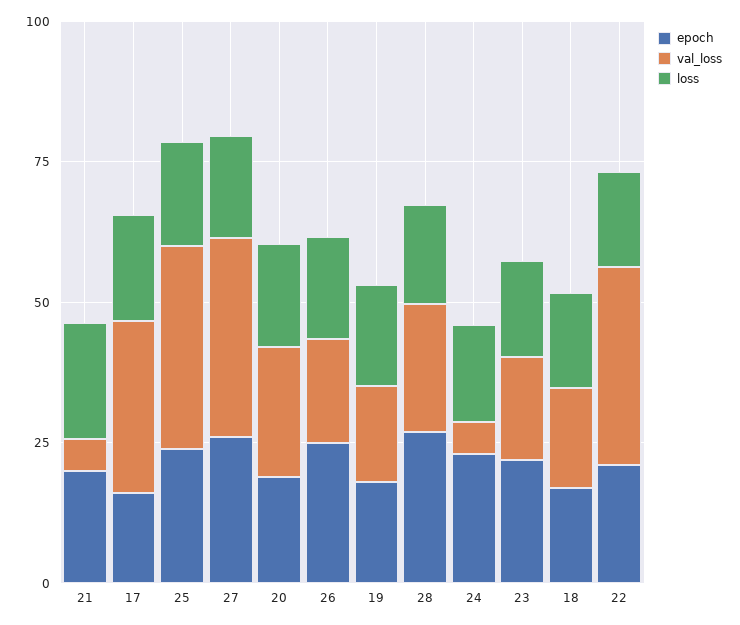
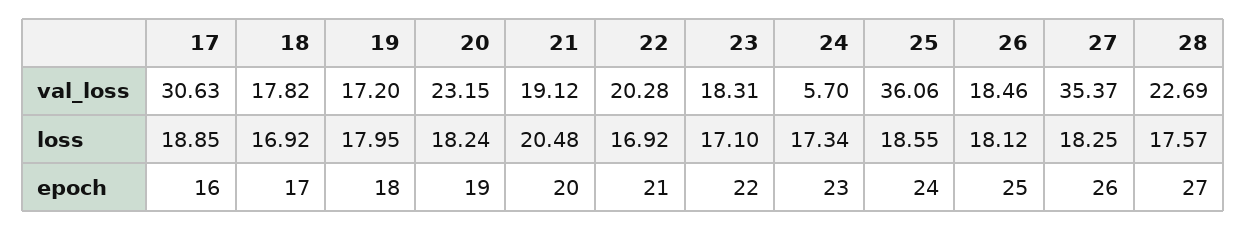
val_loss, 21: 5 -> 19.12
val_loss, 22: 35 -> 20.28

